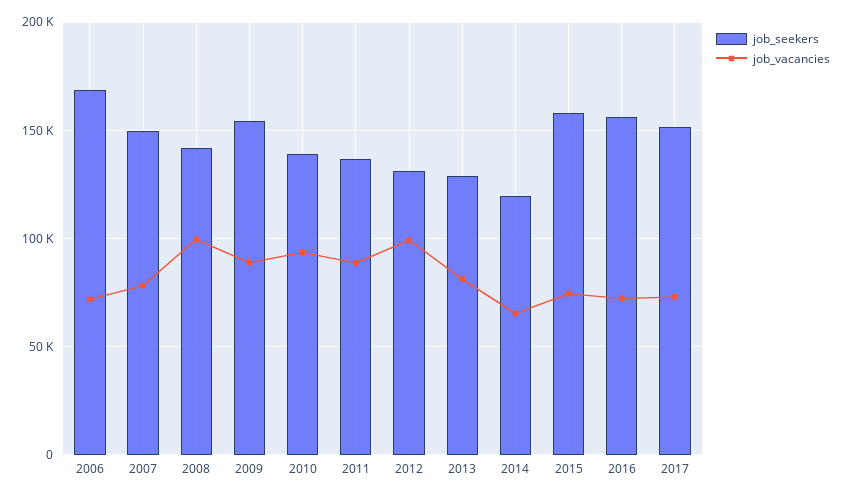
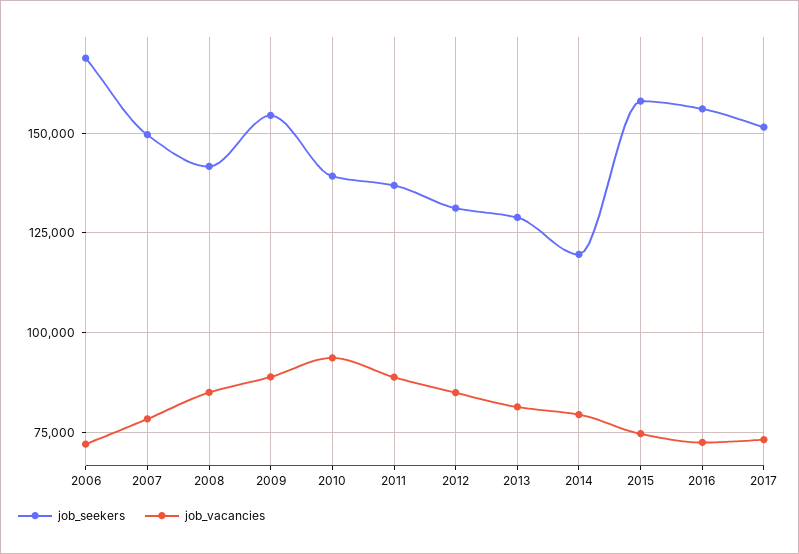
job_vacancies, 2008: 100000 -> 85000
job_vacancies, 2012: 100000 -> 85000
job_vacancies, 2014: 65000 -> 80000

